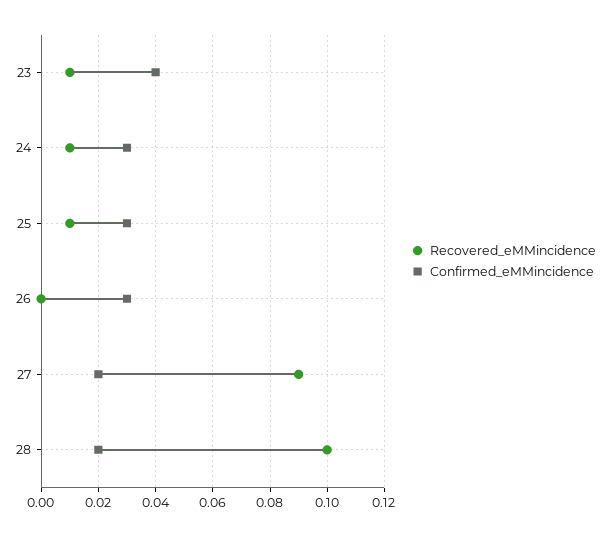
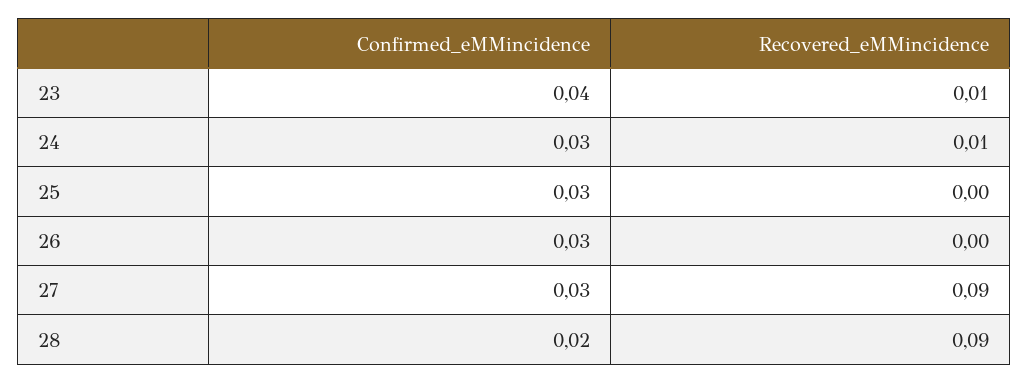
Recovered_eMMincidence, 25: 0.01 -> 0
Confirmed_eMMincidence, 27: 0.02 -> 0.03
Recovered_eMMincidence, 28: 0.1 -> 0.09

